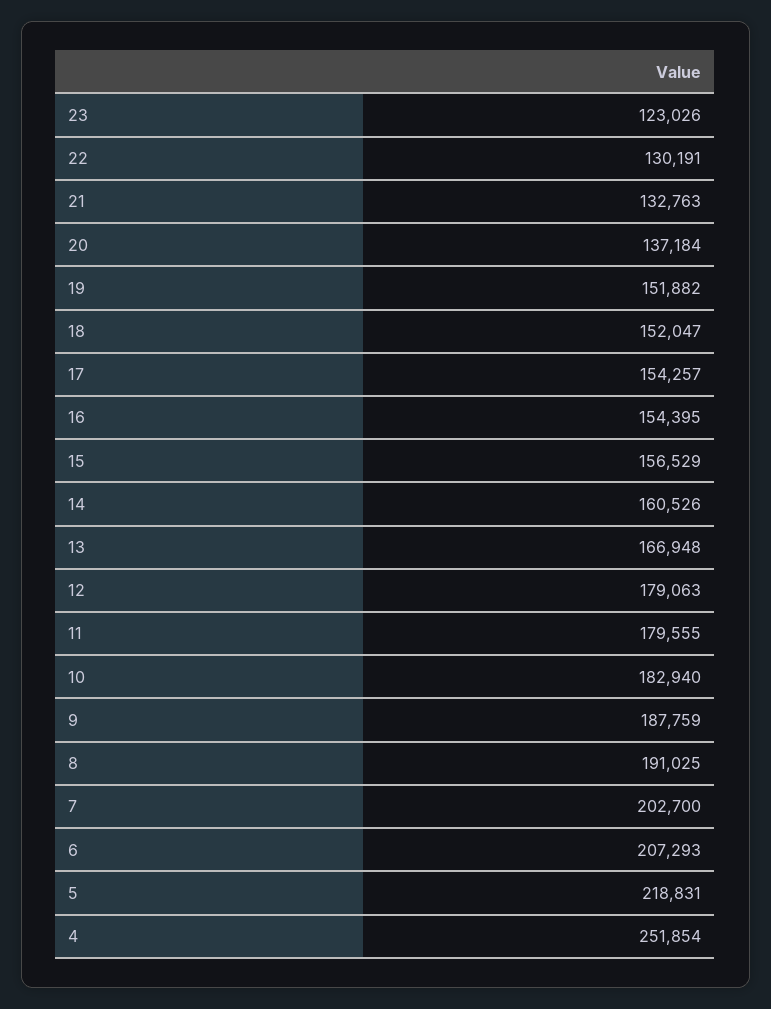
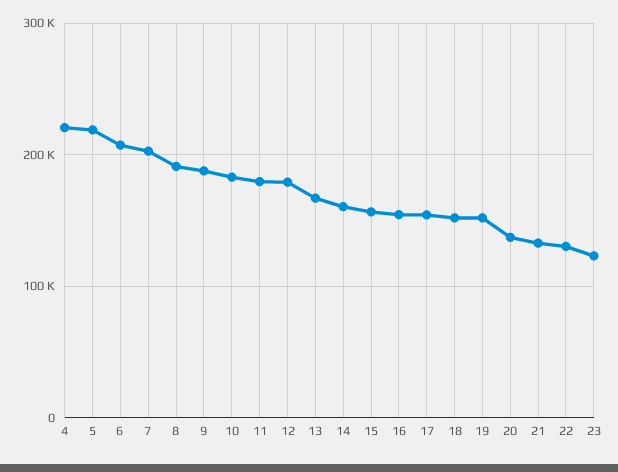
4: 251854 -> 220000

